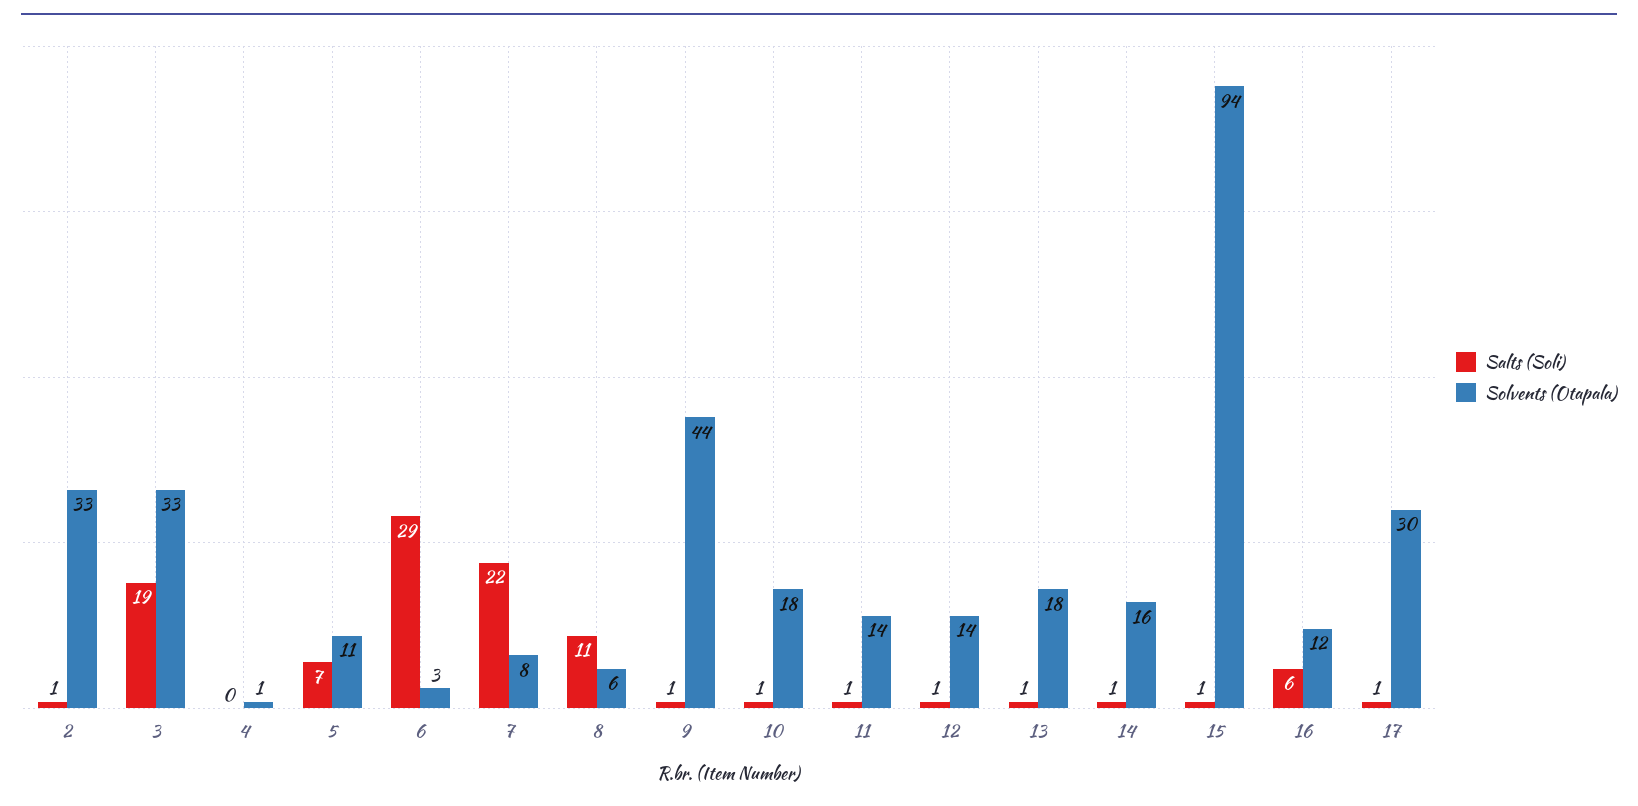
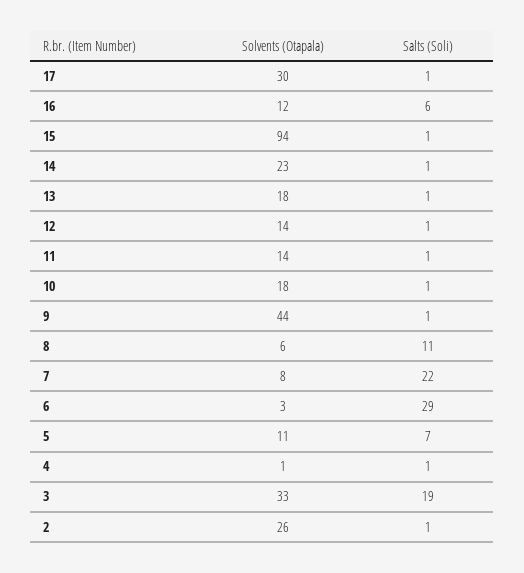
Solvents (Otapala), 2: 33 -> 26
Salts (Soli), 4: 0 -> 1
Solvents (Otapala), 14: 16 -> 23

